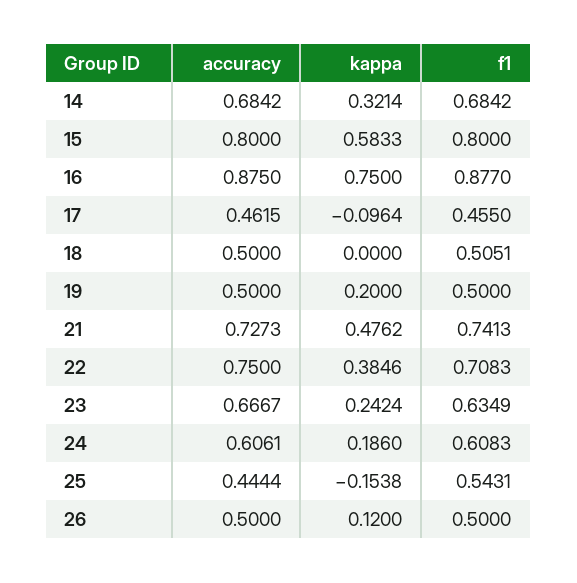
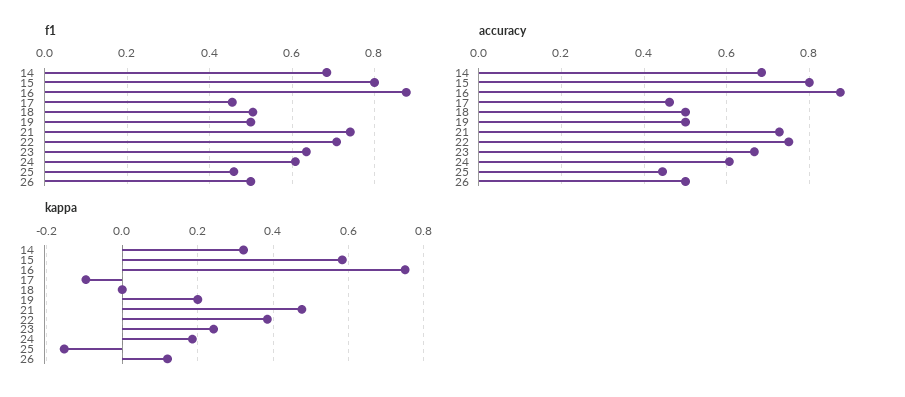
f1, 25: 0.5431 -> 0.46

